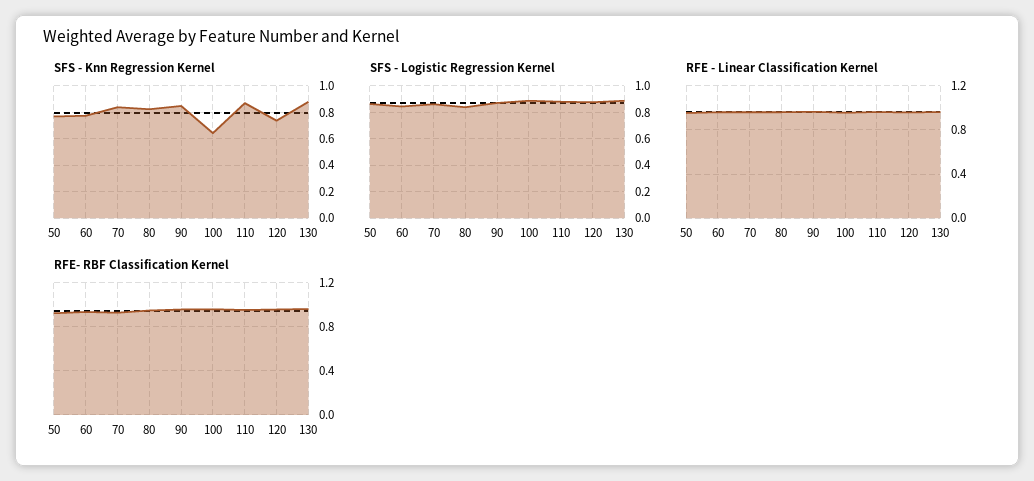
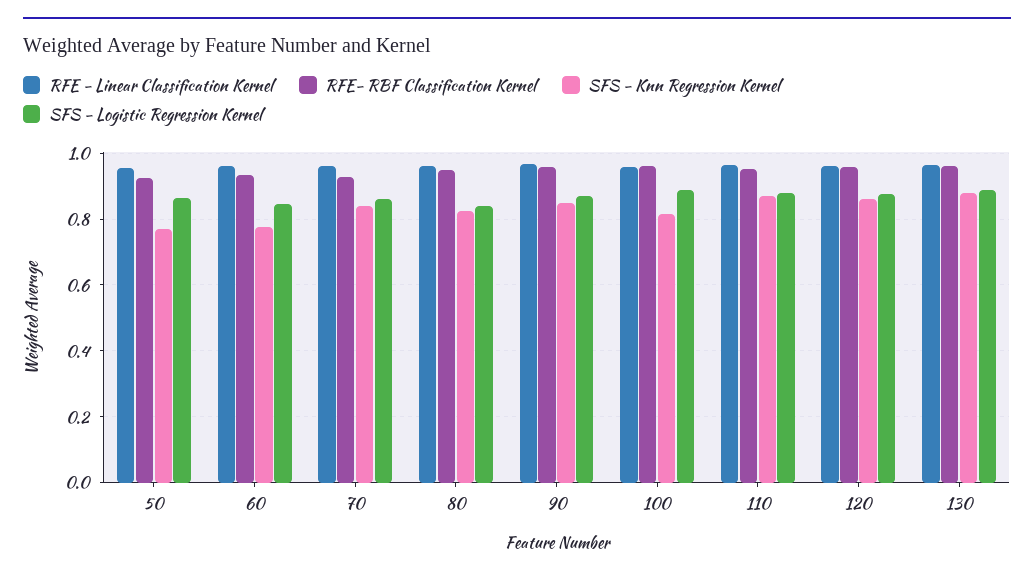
SFS - Knn Regression Kernel, 100: 0.65 -> 0.82
SFS - Knn Regression Kernel, 120: 0.75 -> 0.86

